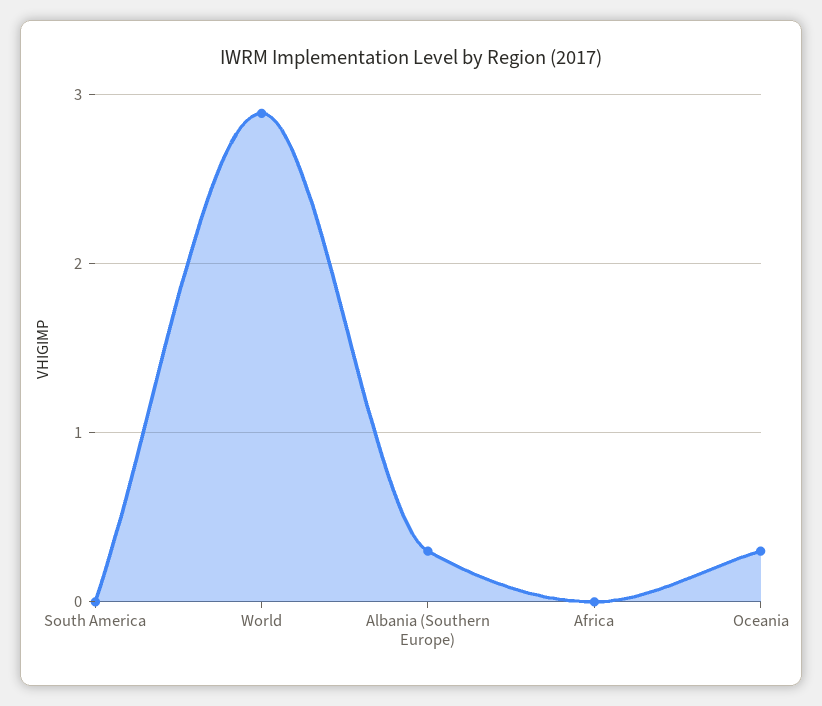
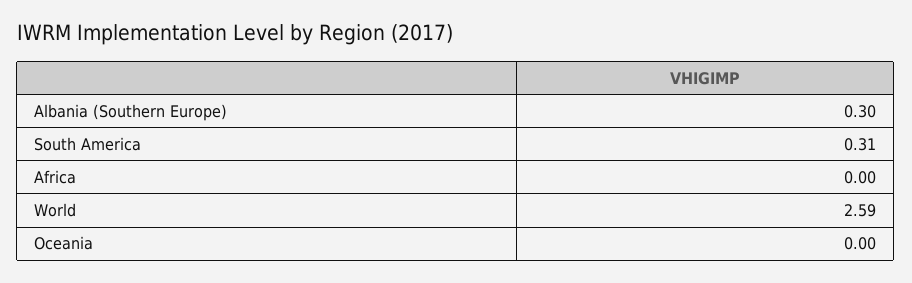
South America: 0 -> 0.31
World: 2.9 -> 2.59
Oceania: 0.3 -> 0

